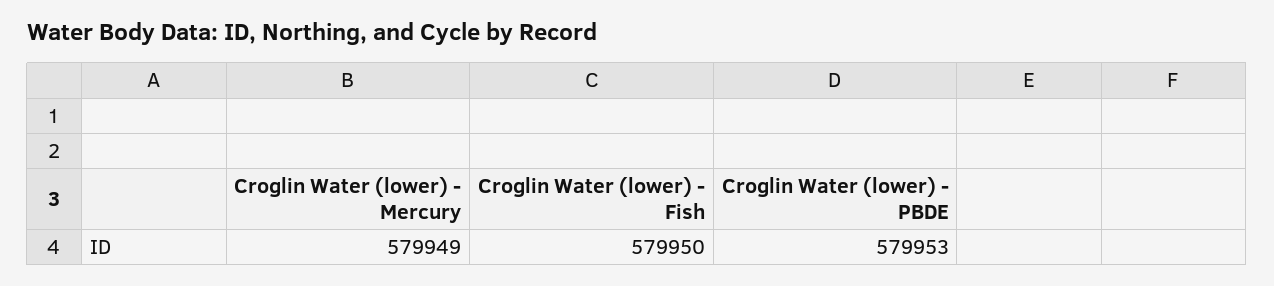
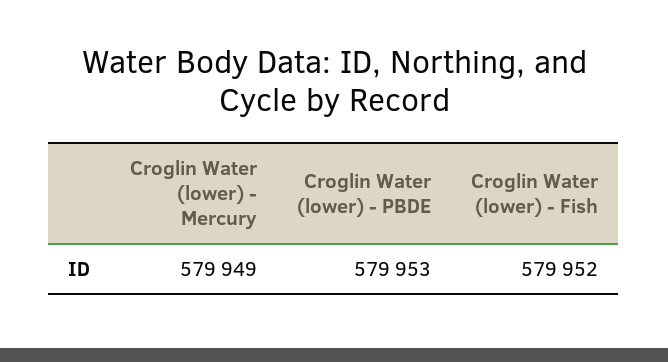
Croglin Water (lower) - Fish: 579950 -> 579952

